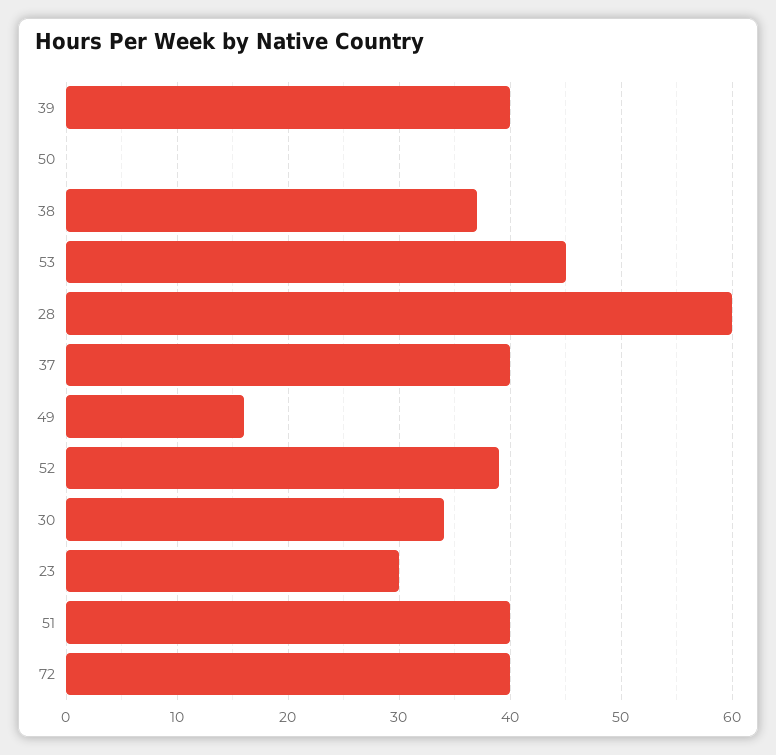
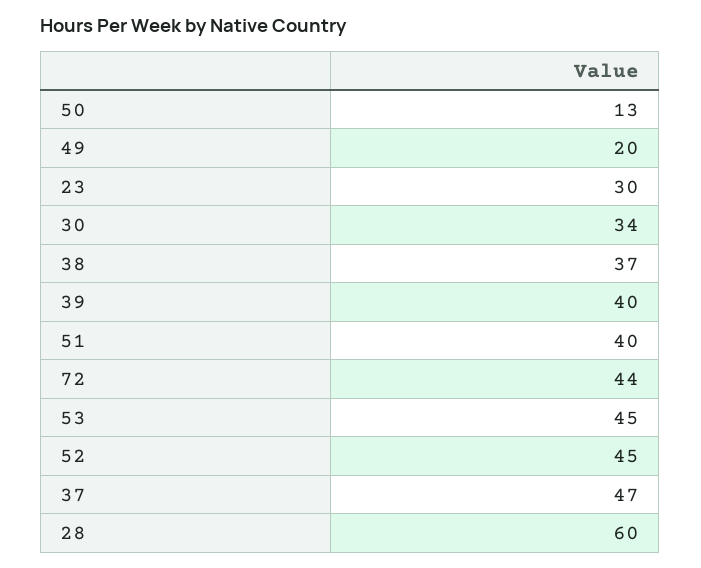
50: 0 -> 13
37: 40 -> 47
49: 16 -> 20
52: 39 -> 45
72: 40 -> 44

